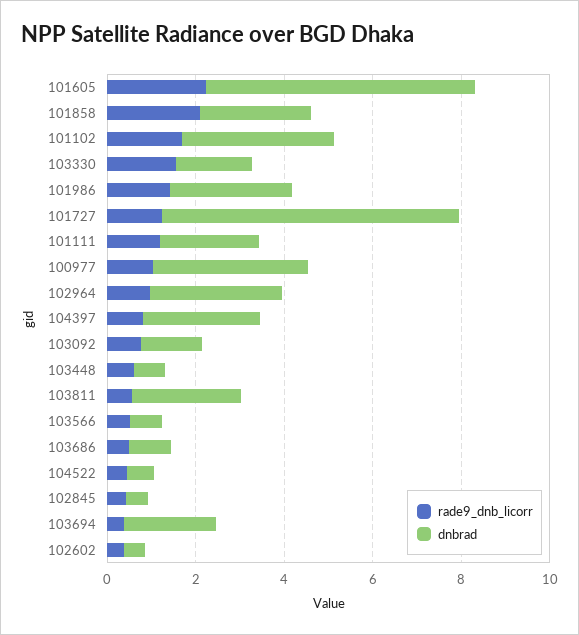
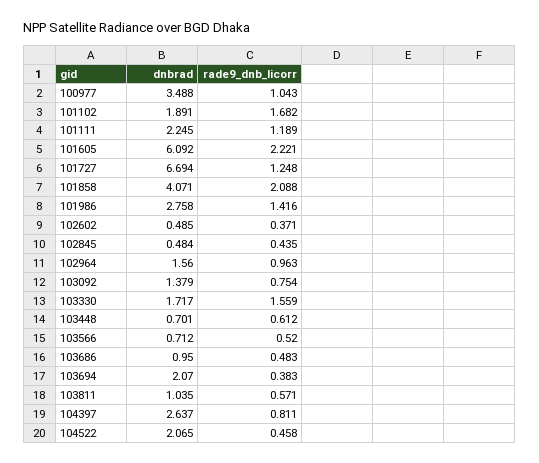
dnbrad, 101858: 2.5 -> 4.071
dnbrad, 101102: 3.5 -> 1.891
dnbrad, 102964: 3 -> 1.56
dnbrad, 103811: 2.5 -> 1.035
dnbrad, 104522: 0.5 -> 2.065

